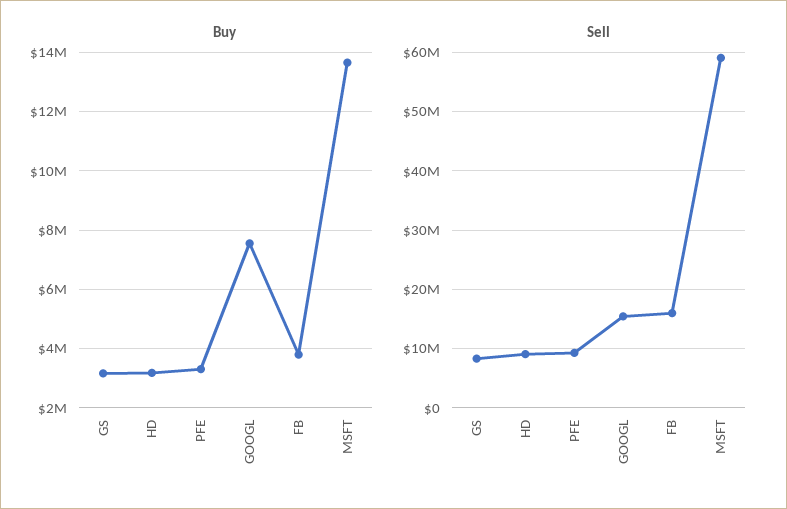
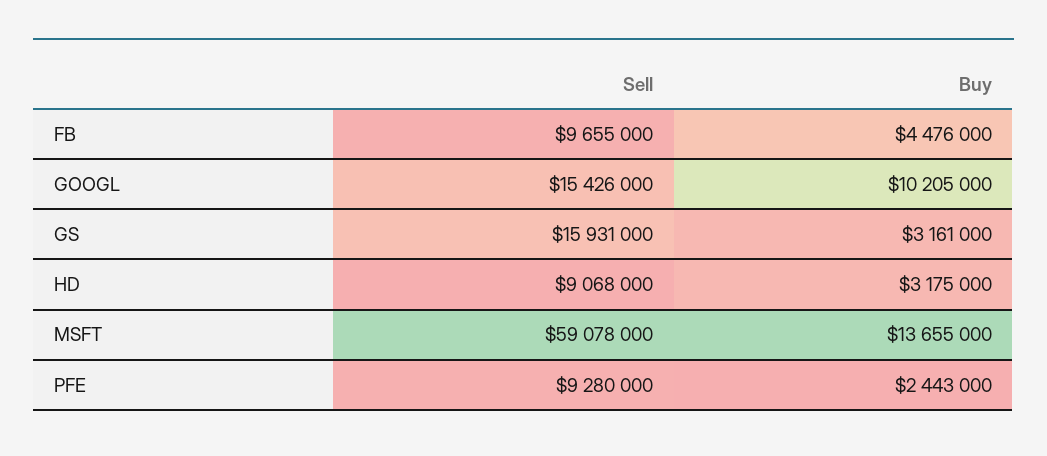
Buy, PFE: 3250000 -> 2443000
Buy, GOOGL: 7500000 -> 10205000
Buy, FB: 3750000 -> 4476000
Sell, GS: 8000000 -> 15931000
Sell, FB: 16000000 -> 9655000

